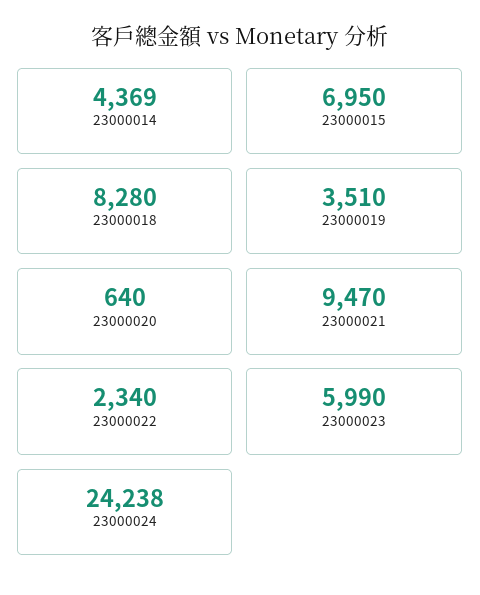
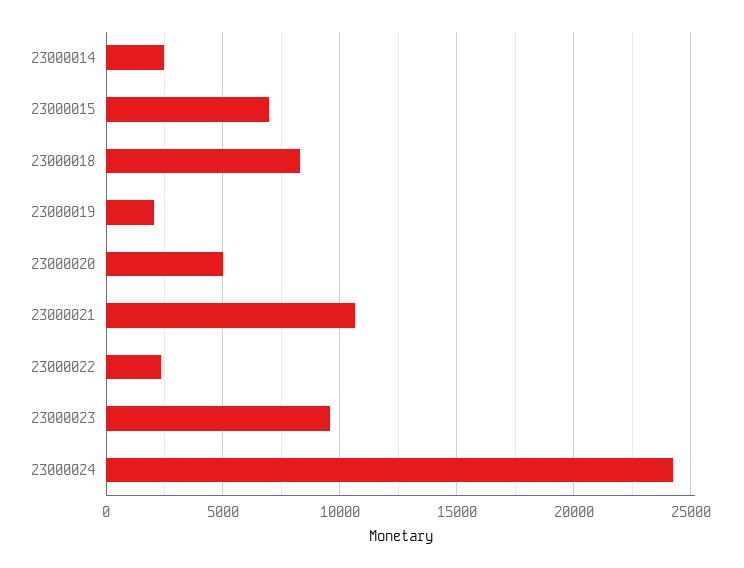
23000014: 4369 -> 2500
23000019: 3510 -> 2000
23000020: 640 -> 5000
23000021: 9470 -> 10500
23000023: 5990 -> 9500

